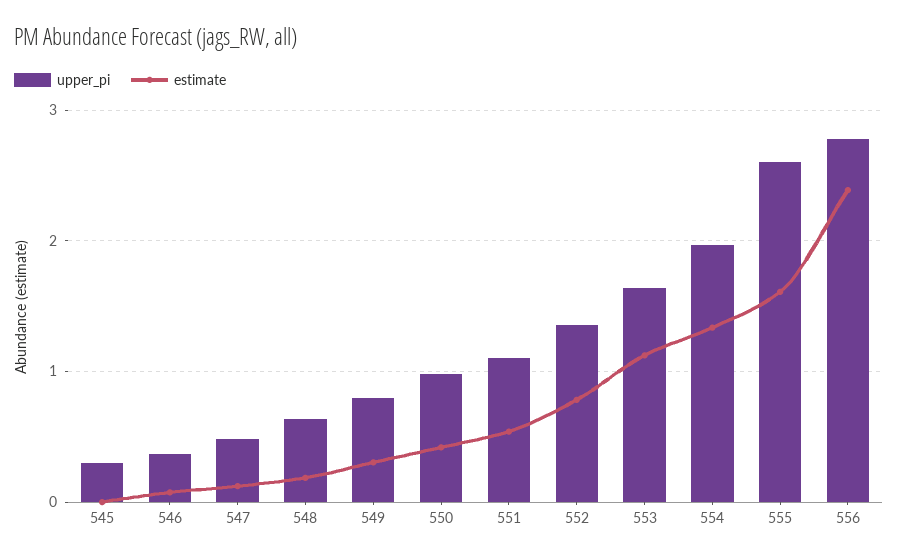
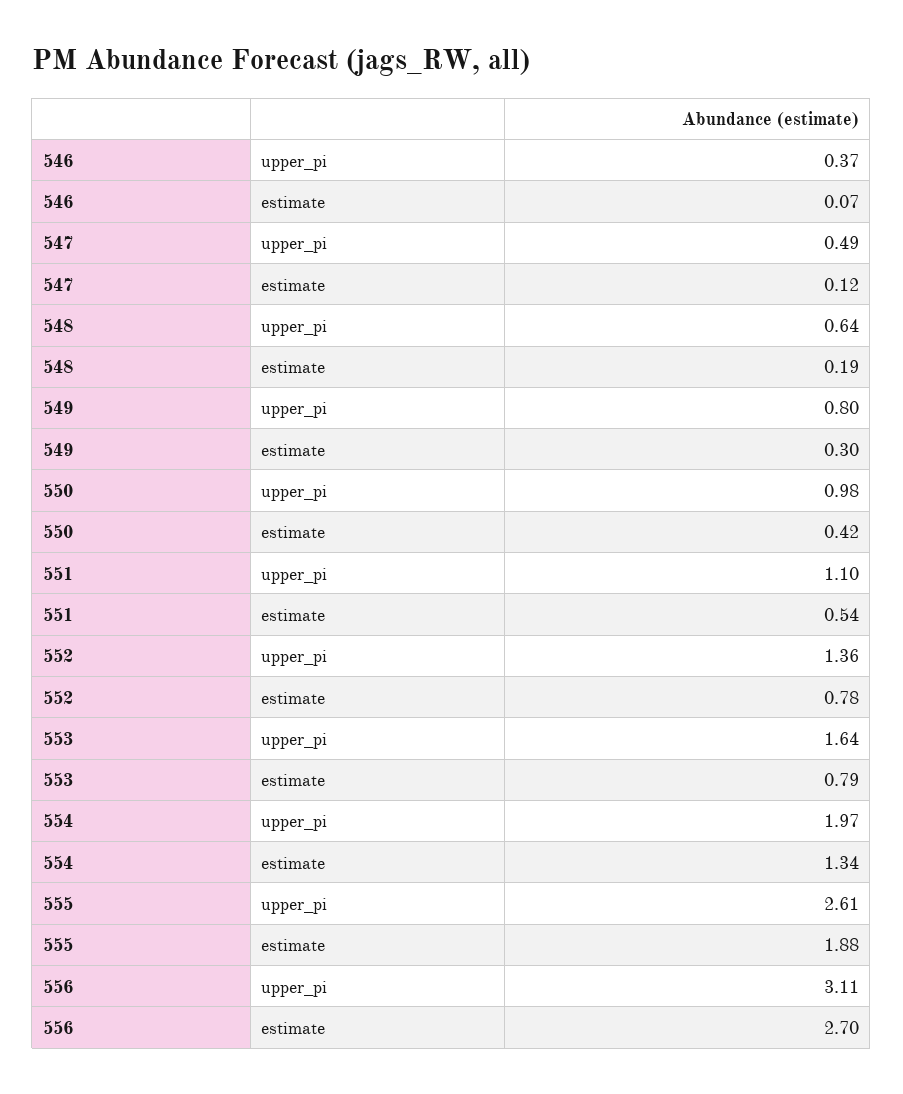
upper_pi, 545: 0.3 -> none
estimate, 545: 0 -> none
estimate, 553: 1.1 -> 0.79
estimate, 555: 1.6 -> 1.88
upper_pi, 556: 2.8 -> 3.11
estimate, 556: 2.4 -> 2.7

